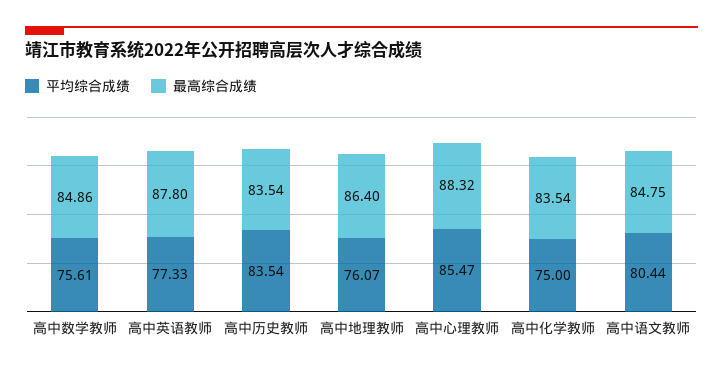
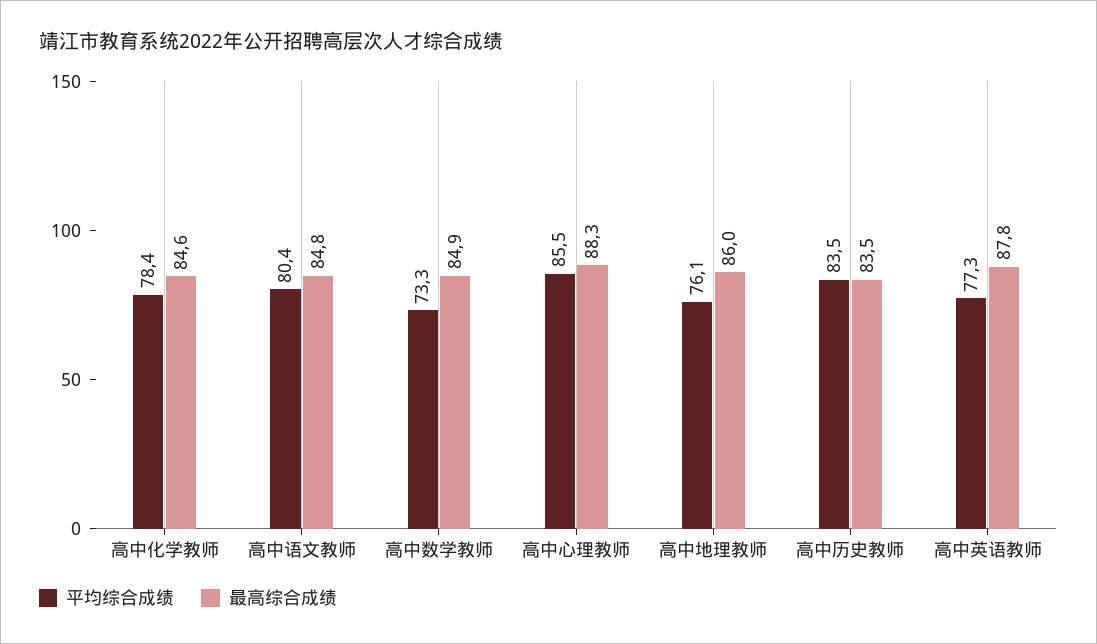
平均综合成绩, 高中数学教师: 75.61 -> 73.3
最高综合成绩, 高中地理教师: 86.4 -> 86
平均综合成绩, 高中化学教师: 75 -> 78.4
最高综合成绩, 高中化学教师: 83.54 -> 84.6

